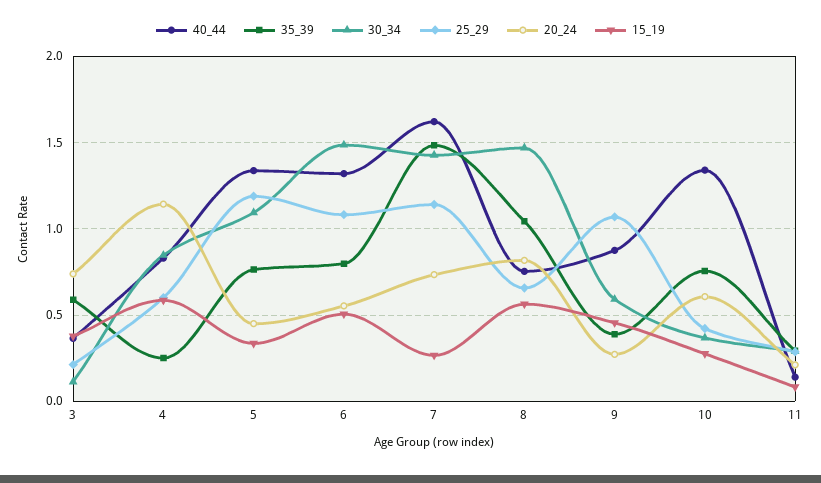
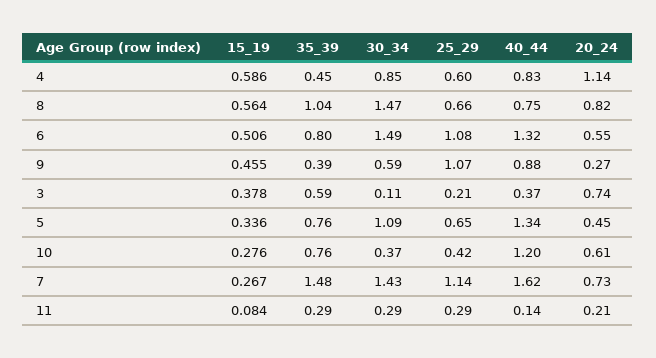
35_39, 4: 0.25 -> 0.45
25_29, 5: 1.2 -> 0.65
40_44, 10: 1.35 -> 1.2

